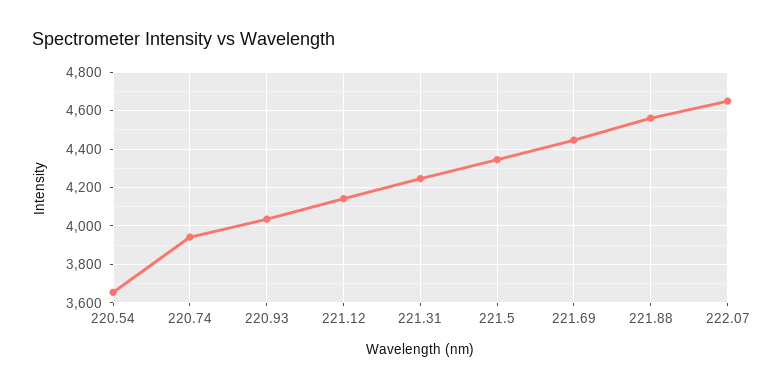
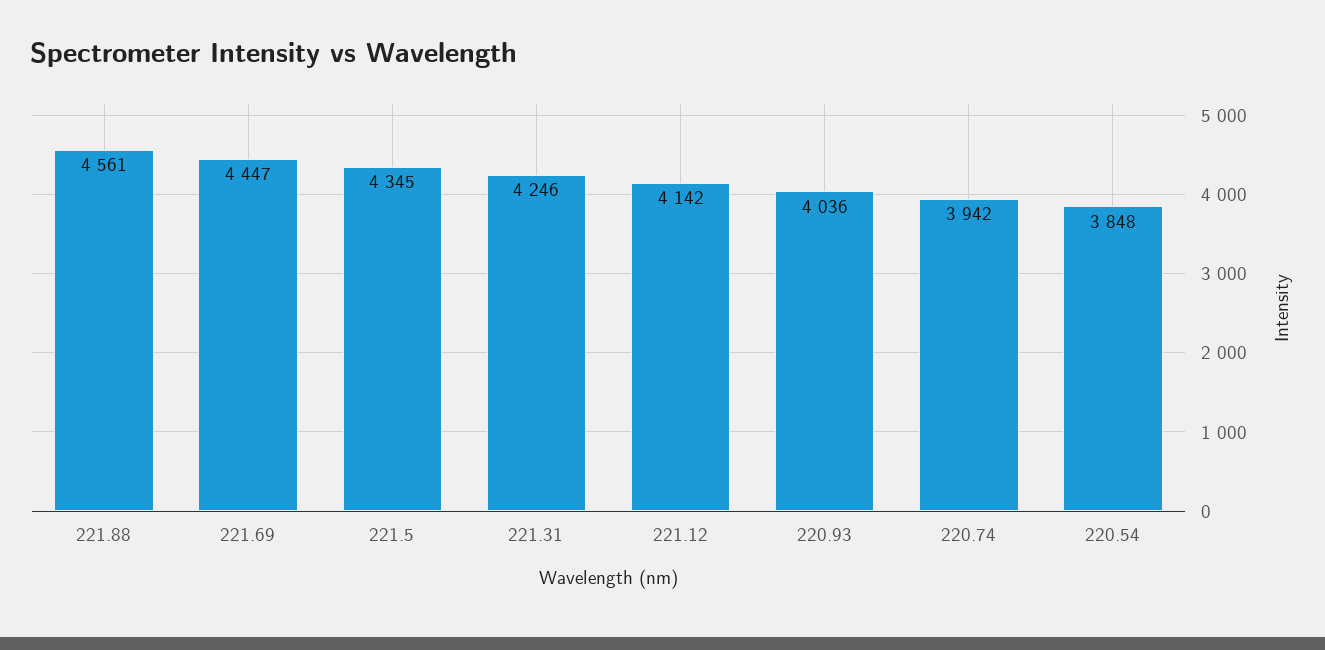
220.54: 3650 -> 3848
222.07: 4650 -> none

